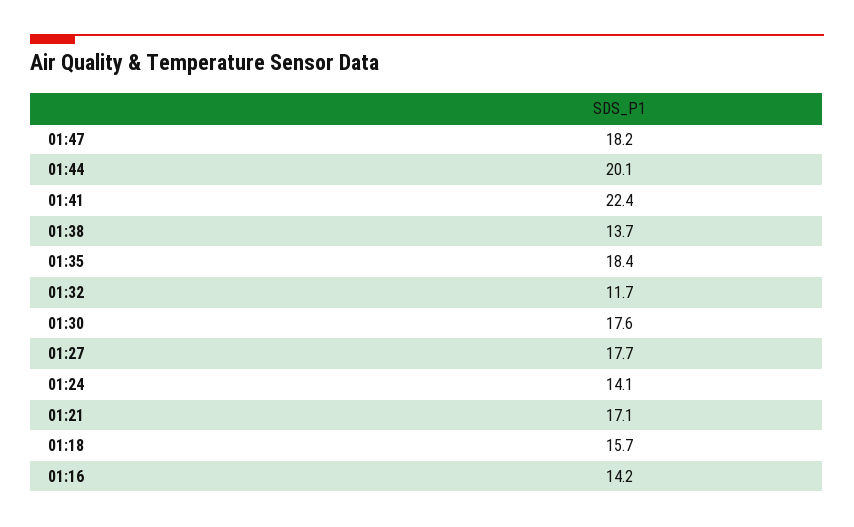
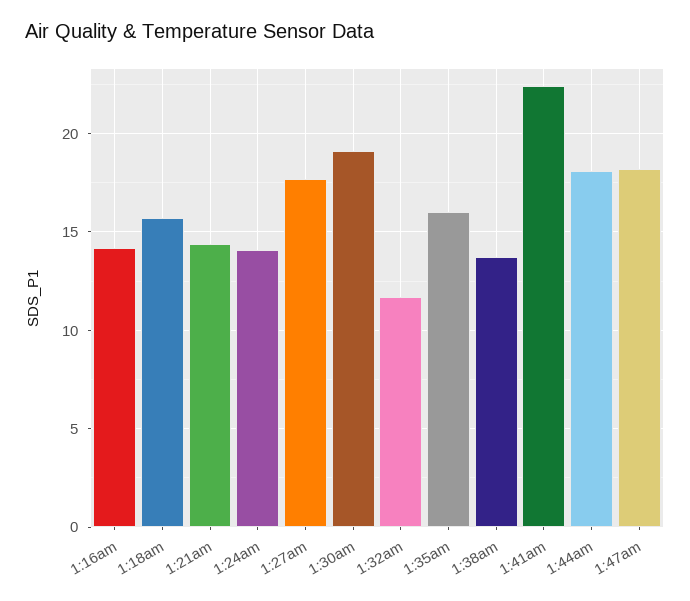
01:44: 20.1 -> 18
01:35: 18.4 -> 16
01:30: 17.6 -> 19
01:21: 17.1 -> 14.5

